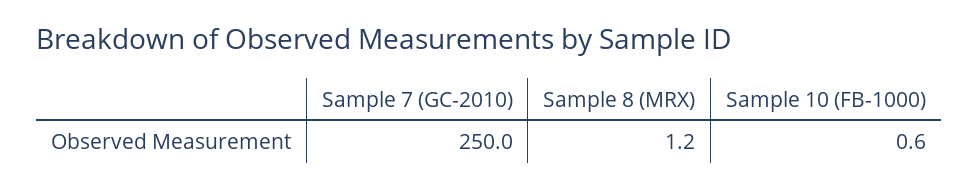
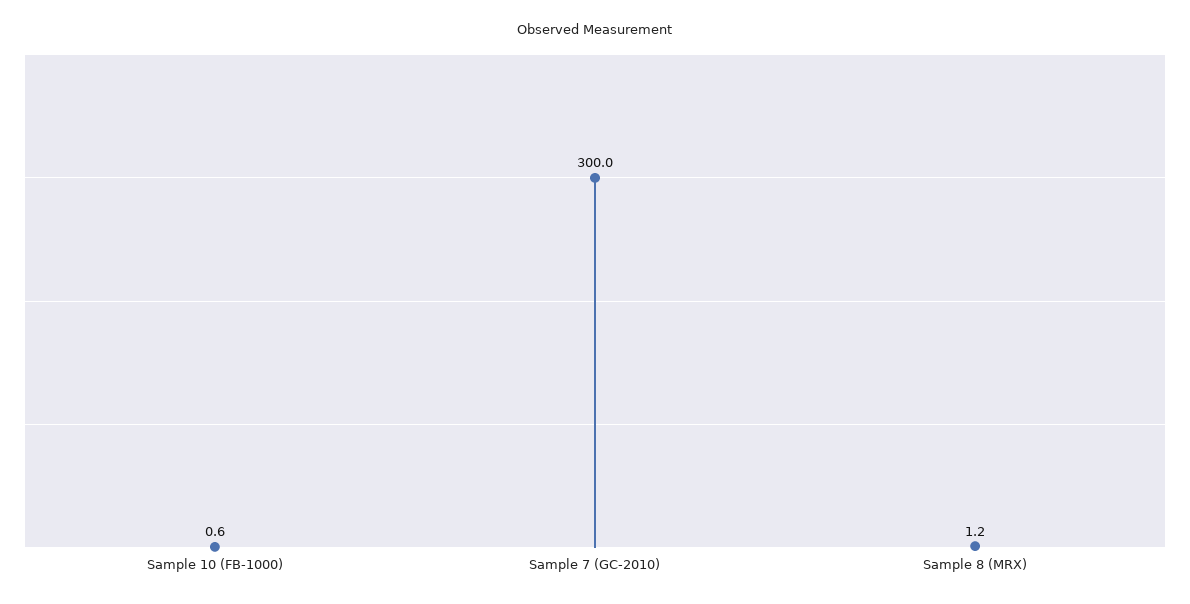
Sample 7 (GC-2010): 250 -> 300

